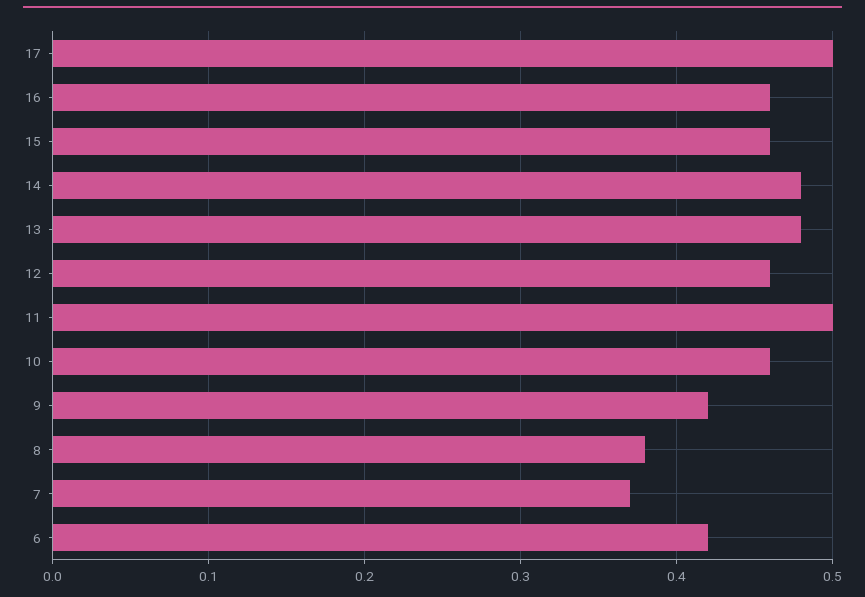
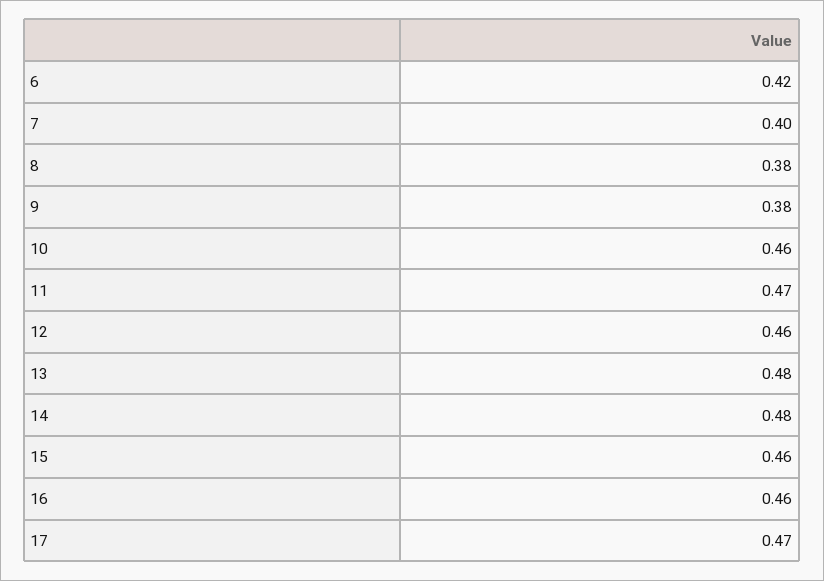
17: 0.5 -> 0.47
11: 0.5 -> 0.47
9: 0.42 -> 0.38
7: 0.37 -> 0.4

